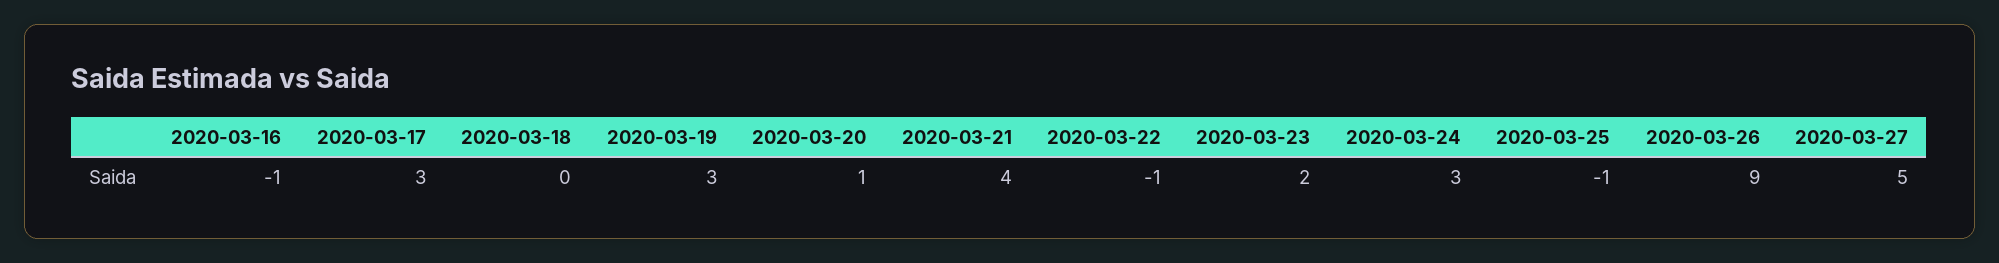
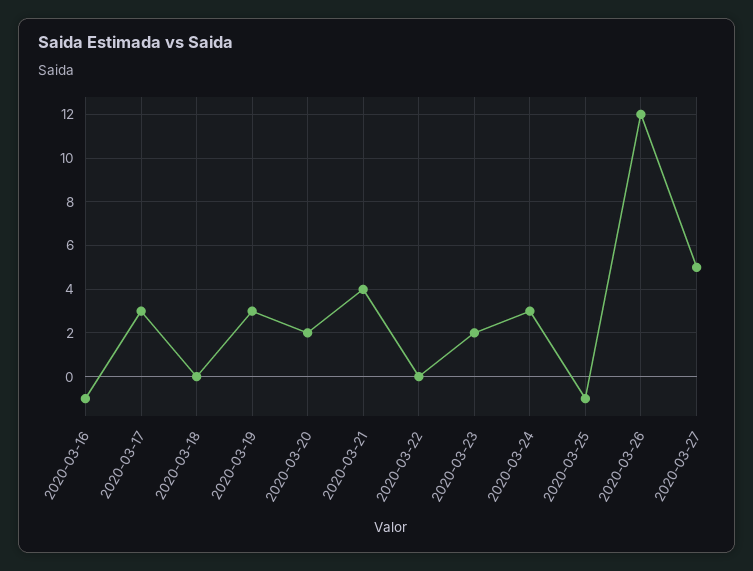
2020-03-20: 1 -> 2
2020-03-22: -1 -> 0
2020-03-26: 9 -> 12

